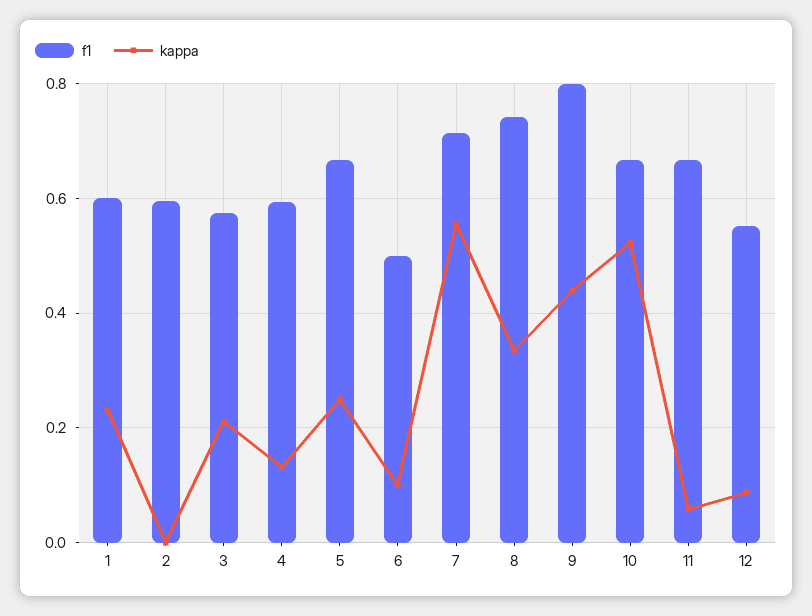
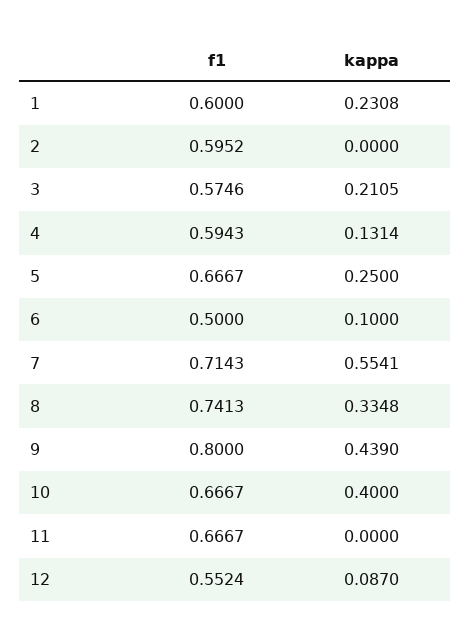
kappa, 10: 0.52 -> 0.4
kappa, 11: 0.06 -> 0

